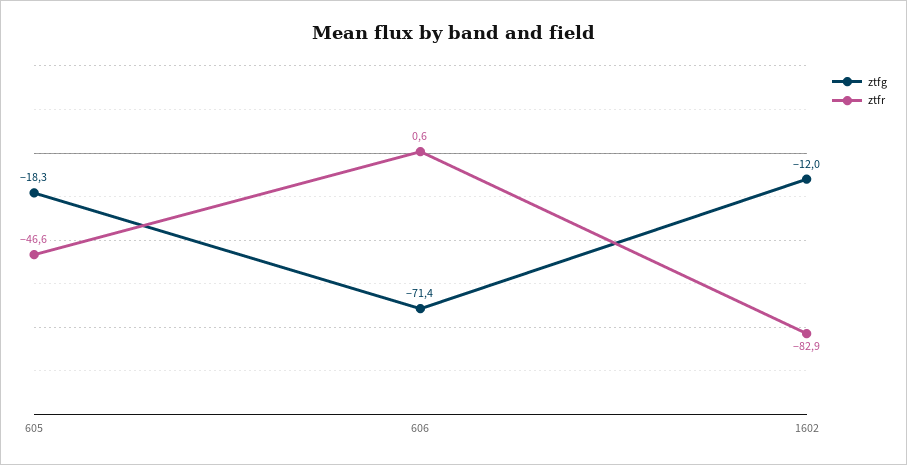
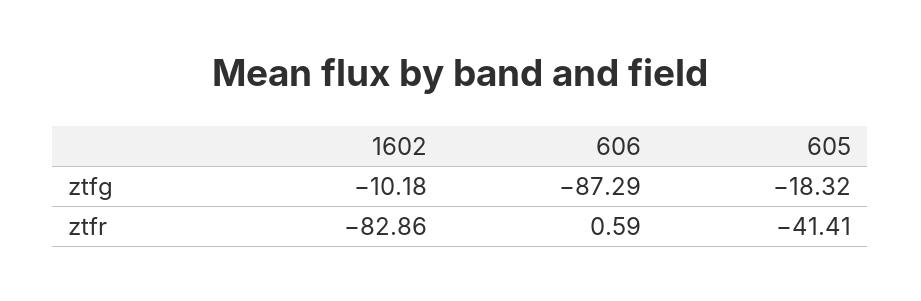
ztfr, 605: -46.6 -> -41.41
ztfg, 606: -71.4 -> -87.29
ztfg, 1602: -12 -> -10.18

